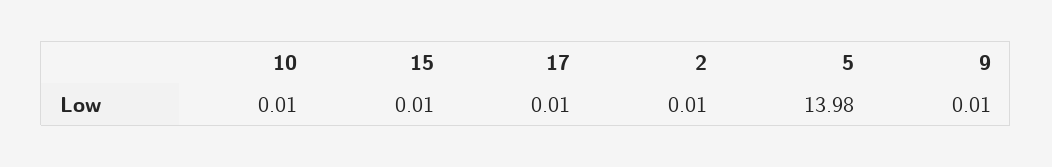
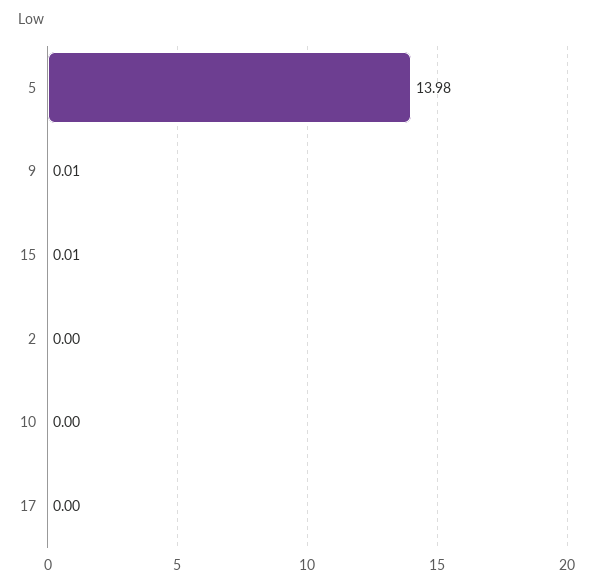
10: 0.01 -> 0
17: 0.01 -> 0
2: 0.01 -> 0

